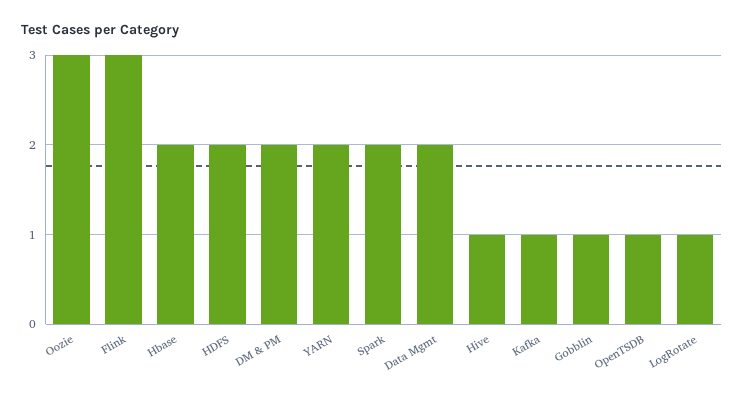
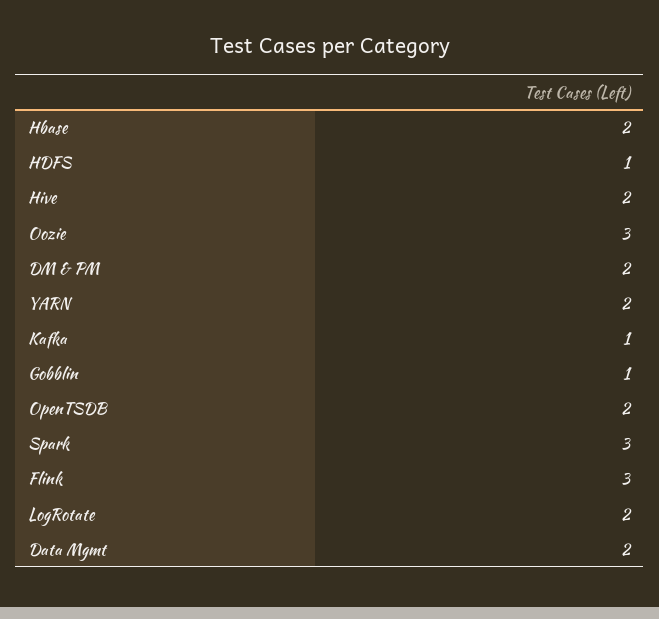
HDFS: 2 -> 1
Spark: 2 -> 3
Hive: 1 -> 2
OpenTSDB: 1 -> 2
LogRotate: 1 -> 2

